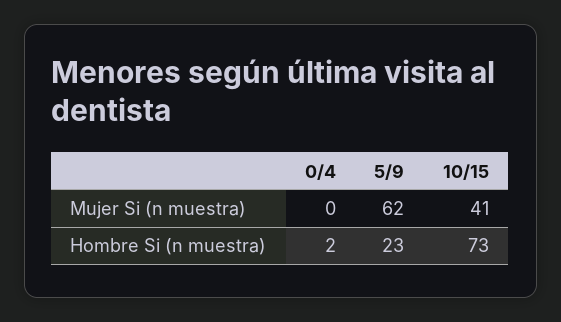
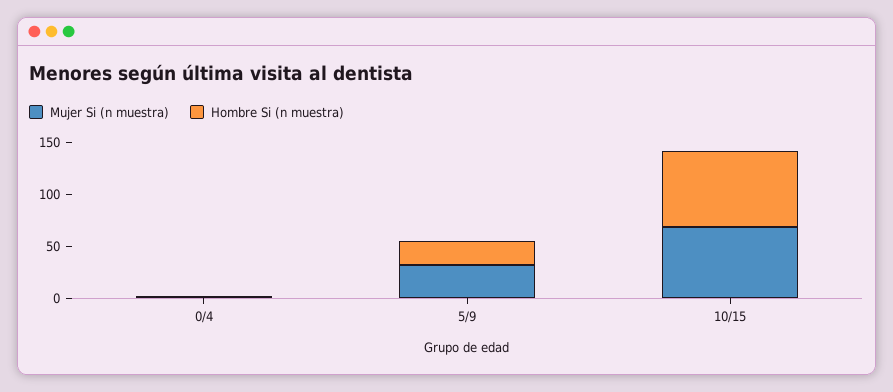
Mujer Si (n muestra), 5/9: 62 -> 30
Mujer Si (n muestra), 10/15: 41 -> 70

